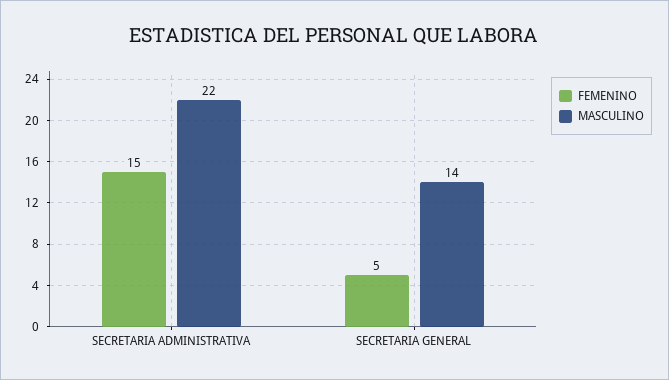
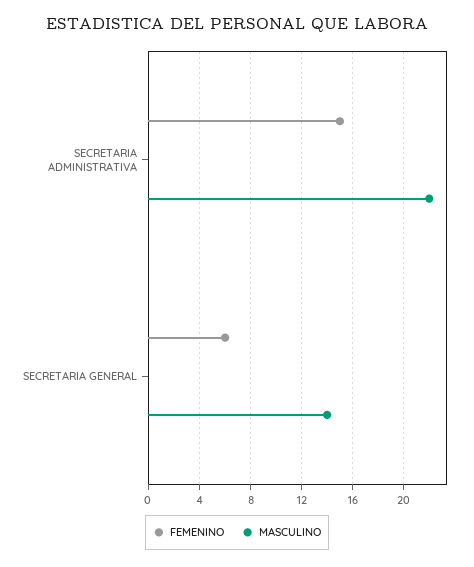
FEMENINO, SECRETARIA GENERAL: 5 -> 6

